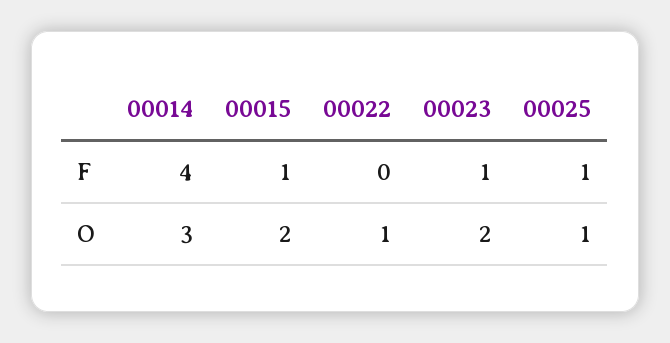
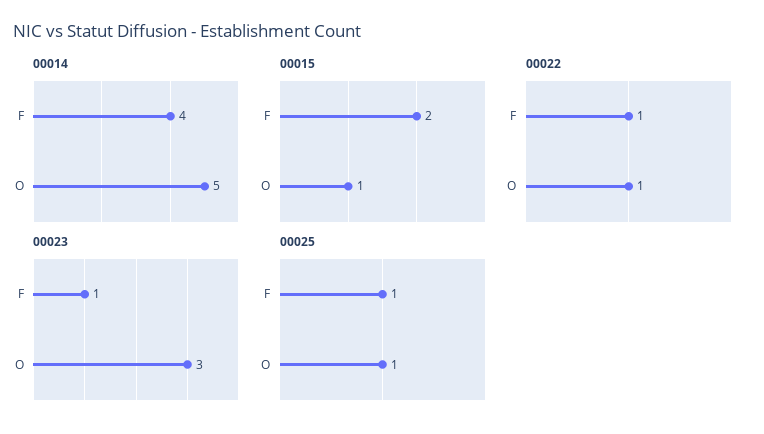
00015, F: 1 -> 2
00022, F: 0 -> 1
00014, O: 3 -> 5
00015, O: 2 -> 1
00023, O: 2 -> 3

